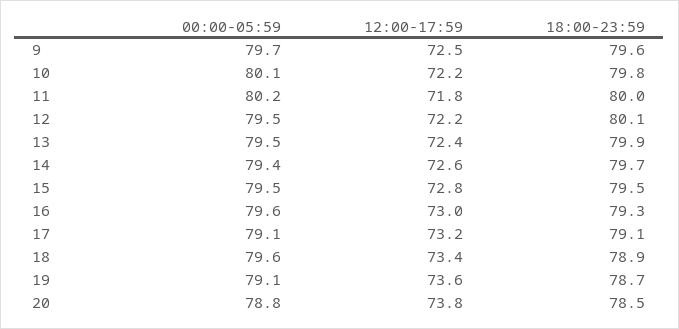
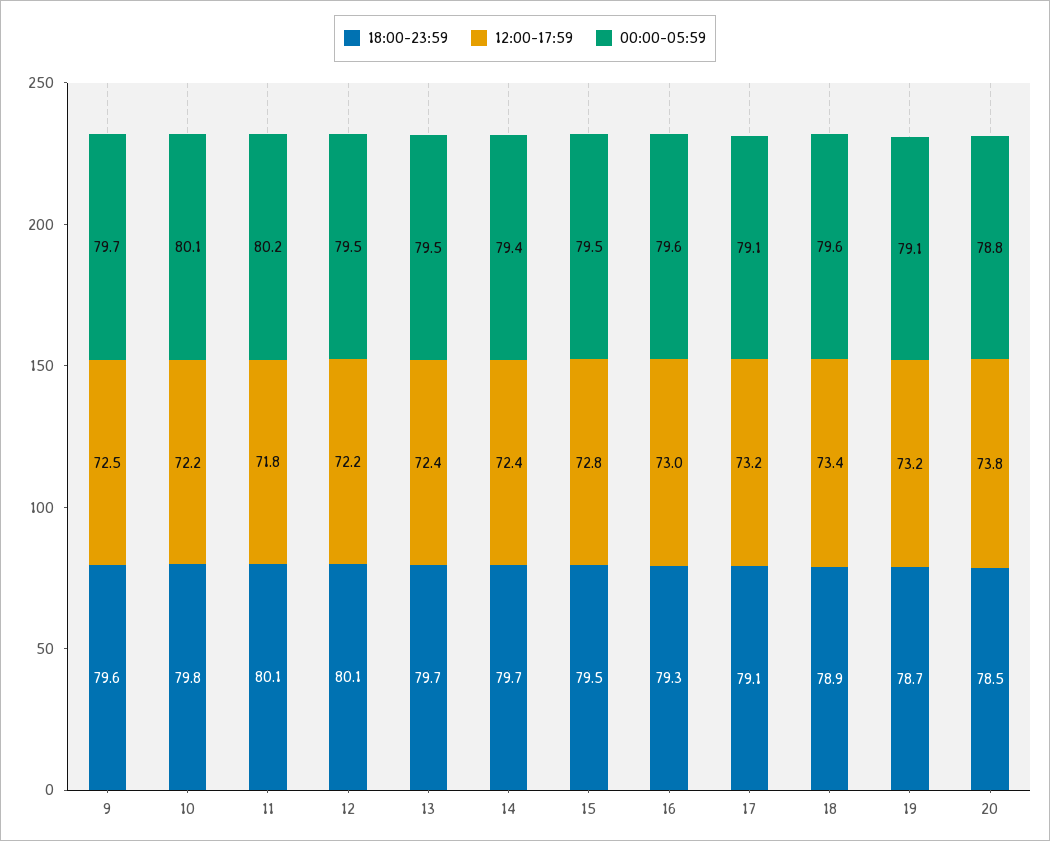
18:00-23:59, 11: 80 -> 80.1
18:00-23:59, 13: 79.9 -> 79.7
12:00-17:59, 14: 72.6 -> 72.4
12:00-17:59, 19: 73.6 -> 73.2

